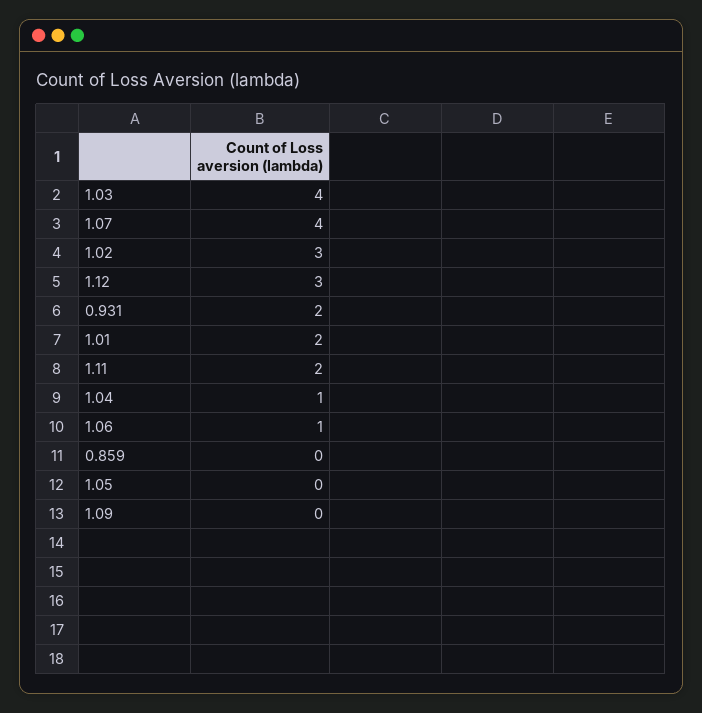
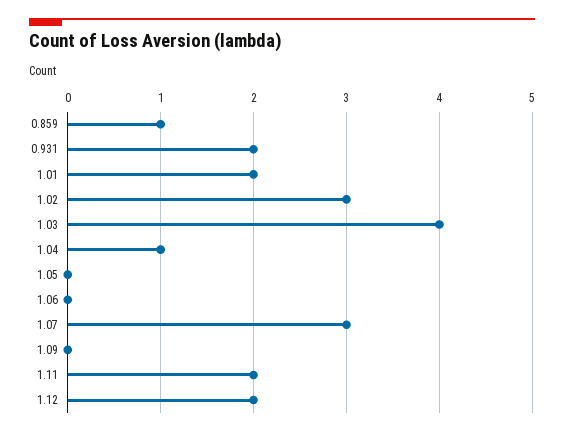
1.07: 4 -> 3
1.12: 3 -> 2
1.06: 1 -> 0
0.859: 0 -> 1

